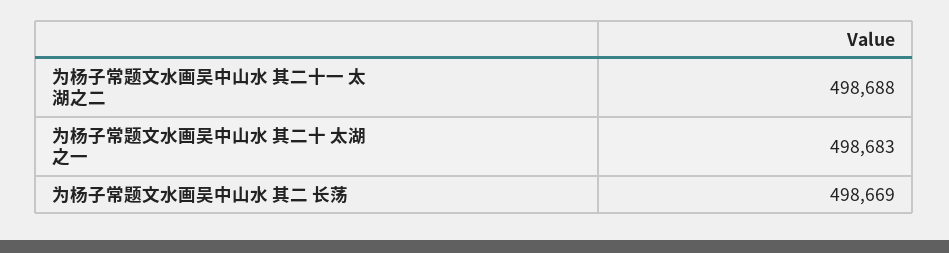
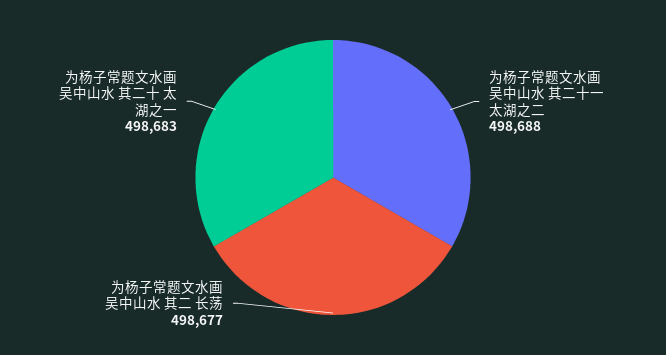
为杨子常题文水画吴中山水 其二 长荡: 498669 -> 498677

